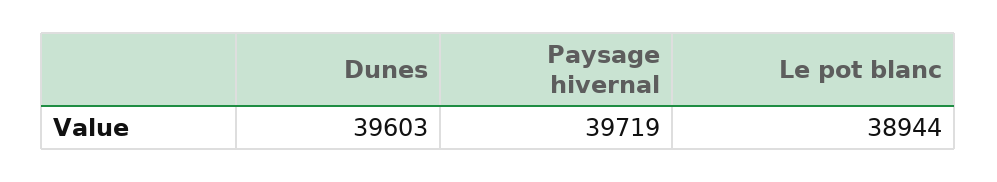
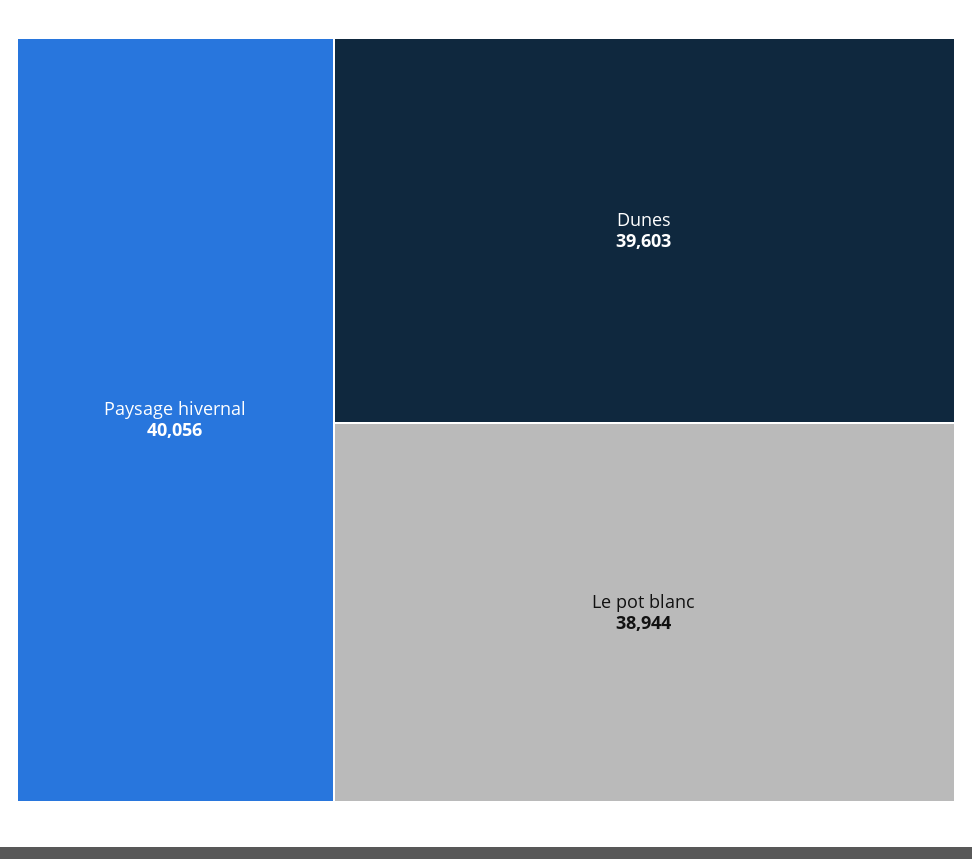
Paysage hivernal: 39719 -> 40056

